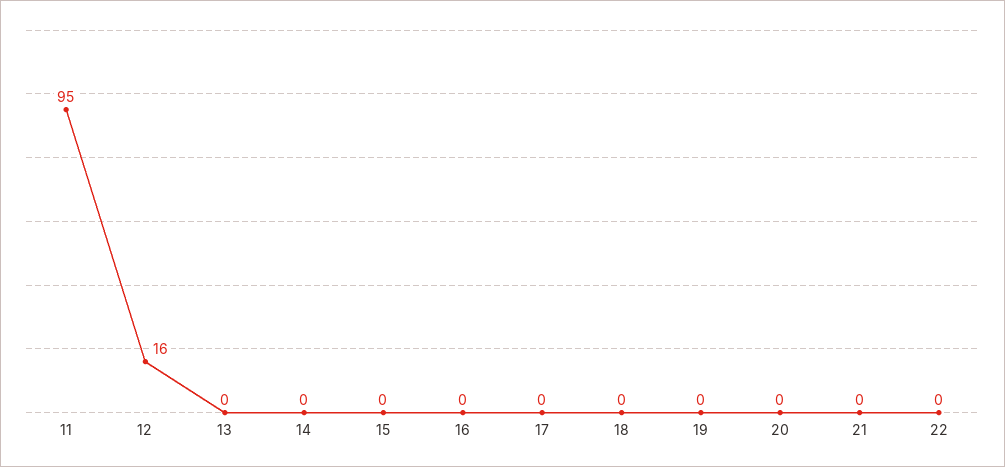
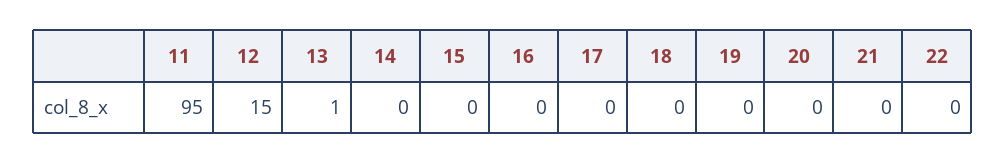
12: 16 -> 15
13: 0 -> 1

